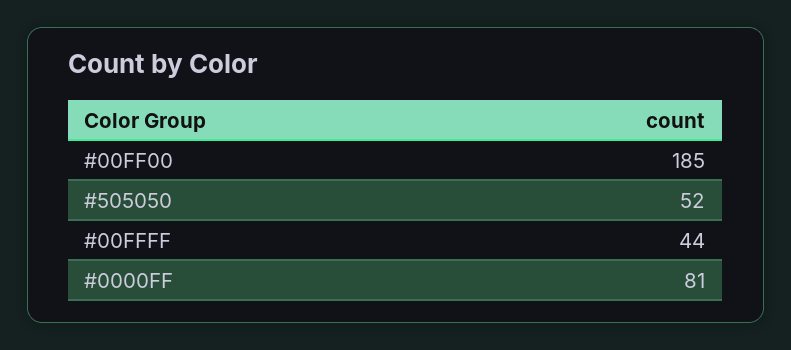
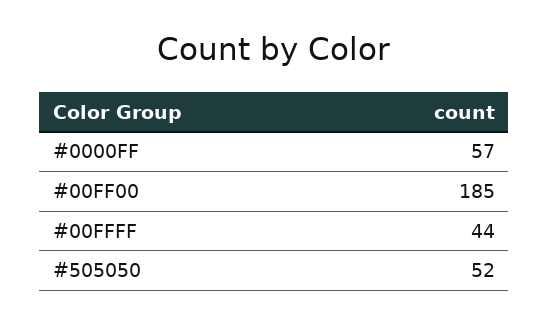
#0000FF: 81 -> 57

